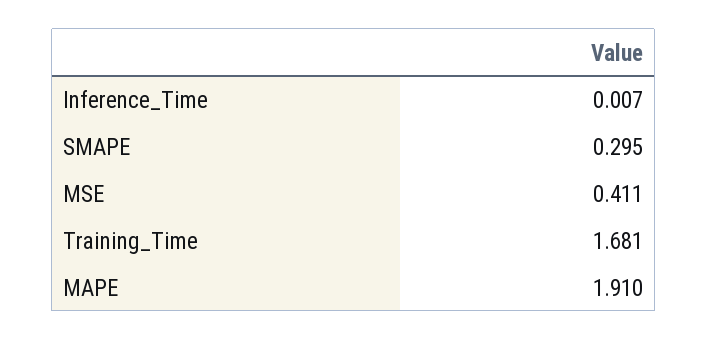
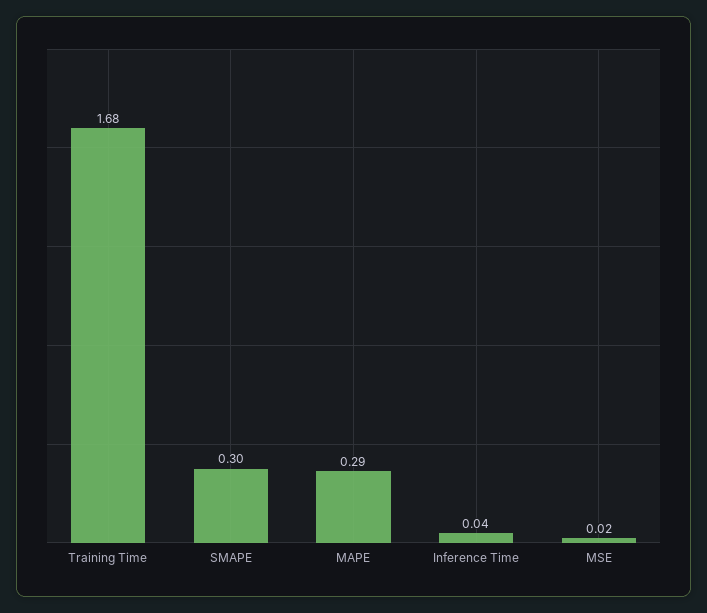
Inference_Time: 0.007 -> 0.04
MSE: 0.411 -> 0.02
MAPE: 1.91 -> 0.29

